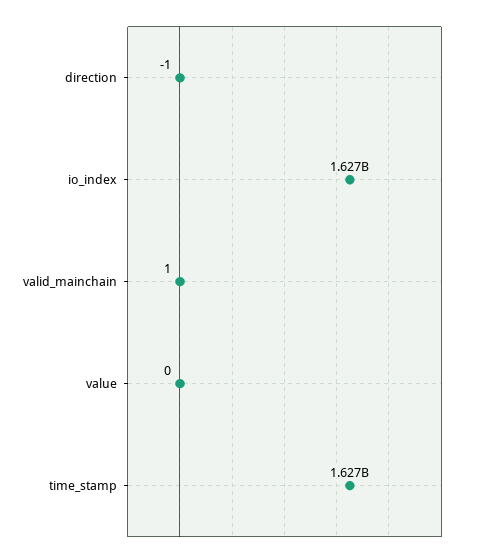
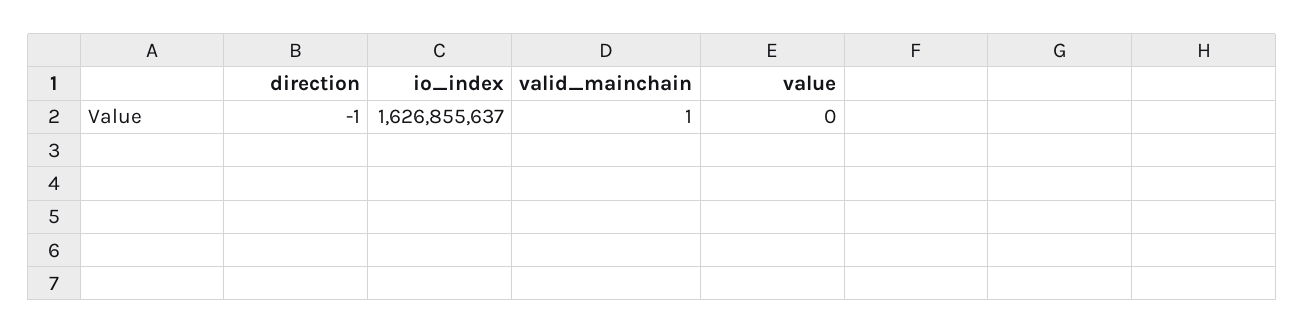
time_stamp: 1627000000 -> none

